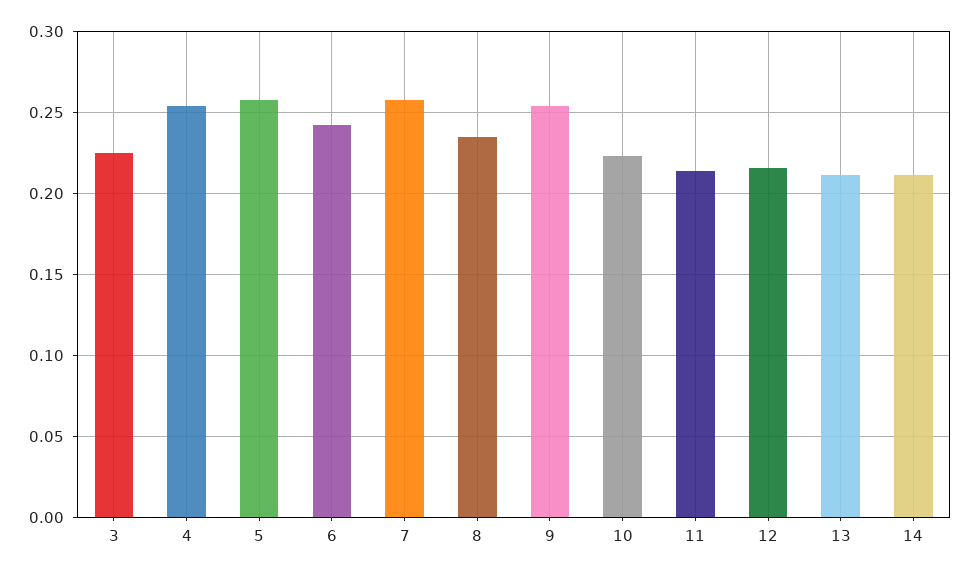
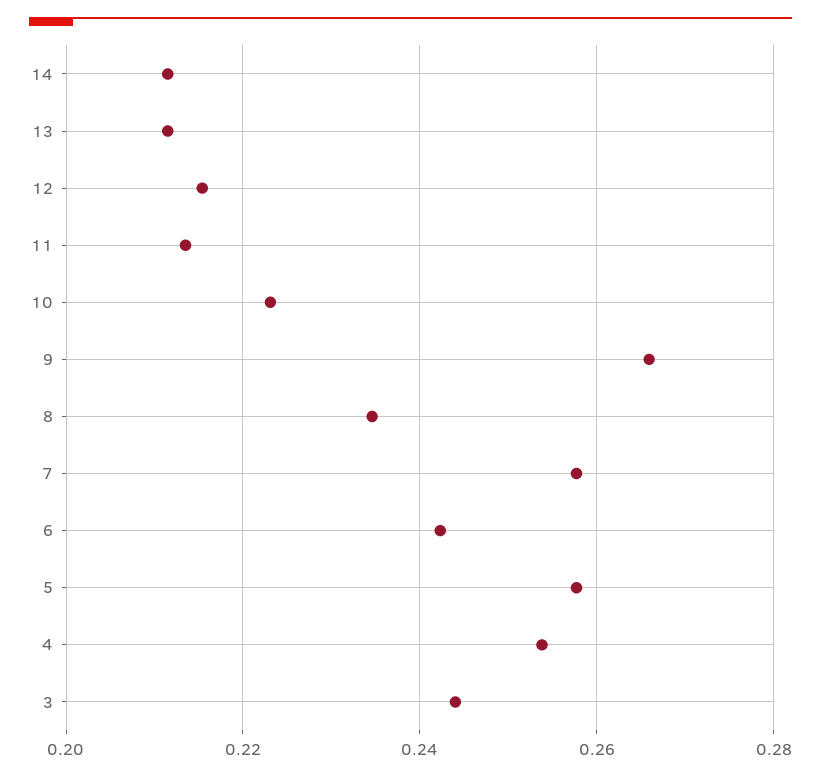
3: 0.225 -> 0.244
9: 0.255 -> 0.266

